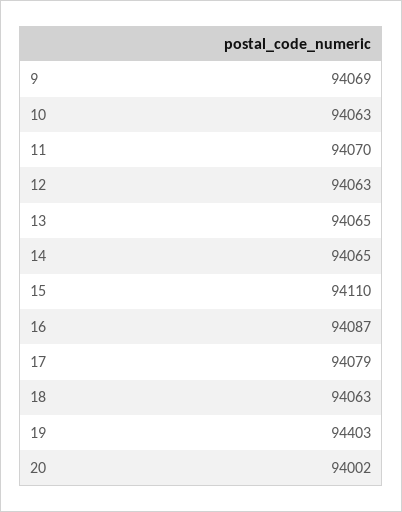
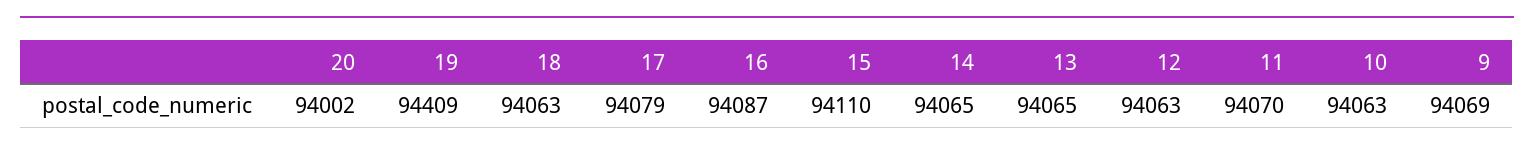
19: 94403 -> 94409

